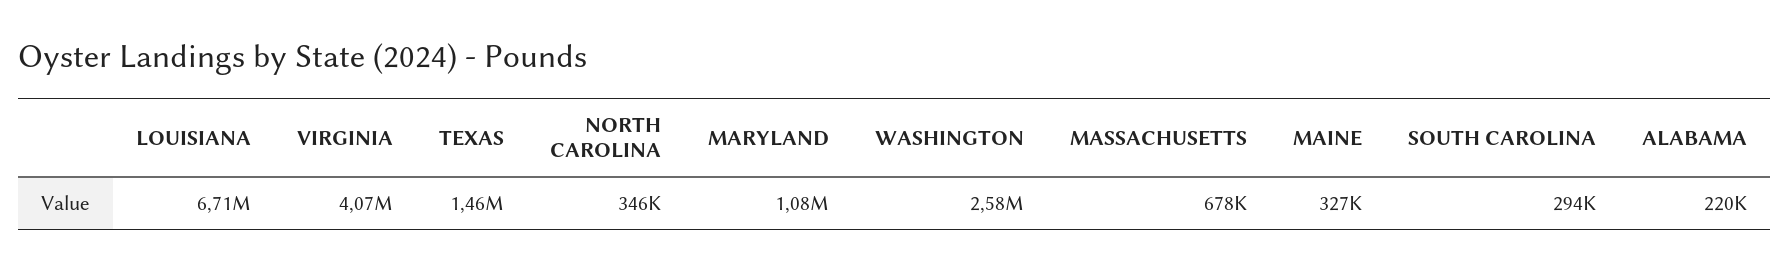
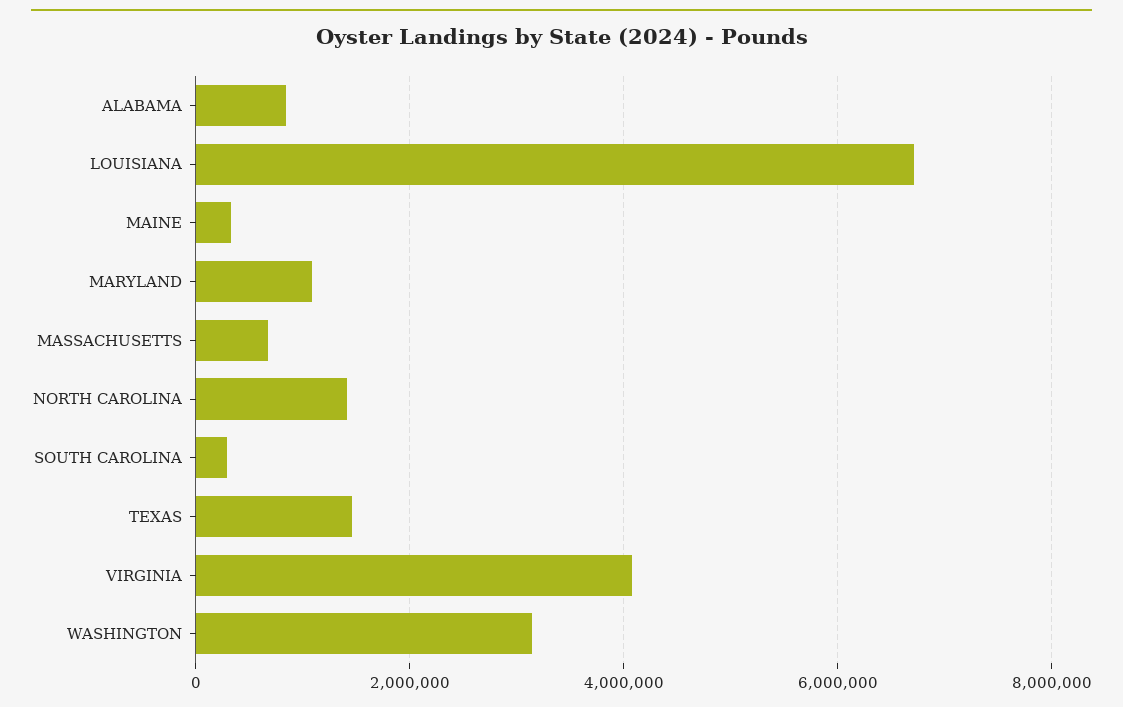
NORTH CAROLINA: 346000 -> 1400000
WASHINGTON: 2580000 -> 3200000
ALABAMA: 220000 -> 800000

